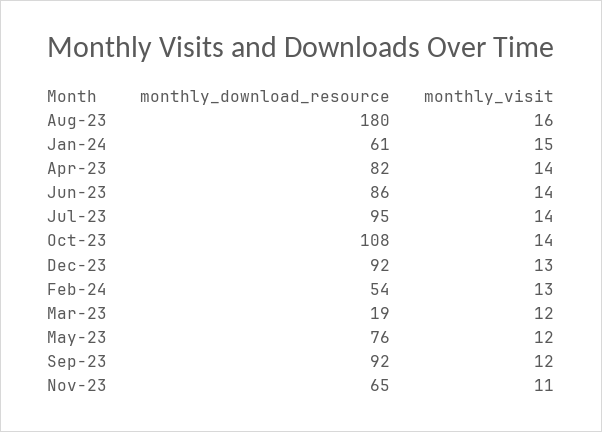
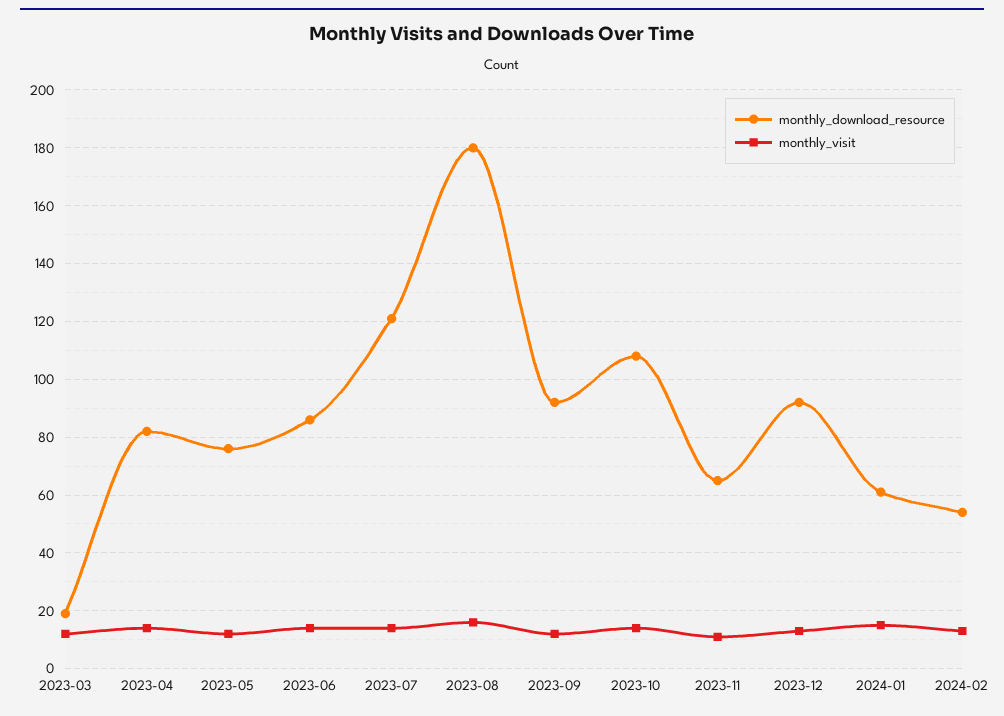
monthly_download_resource, Jul-23: 95 -> 120

